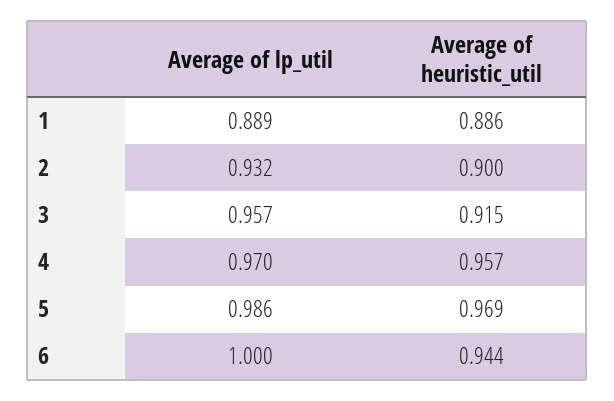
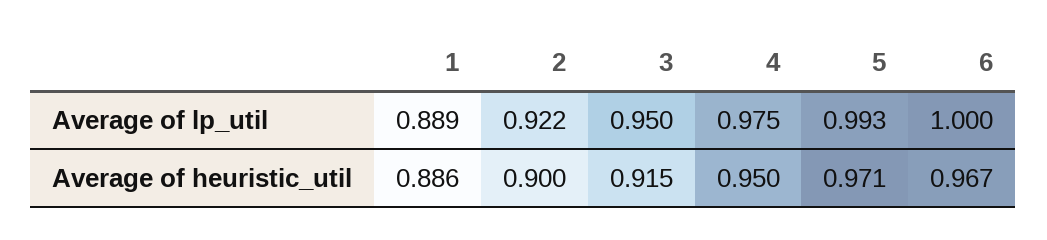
Average of lp_util, 2: 0.932 -> 0.922
Average of lp_util, 3: 0.957 -> 0.95
Average of lp_util, 4: 0.97 -> 0.975
Average of heuristic_util, 4: 0.957 -> 0.95
Average of lp_util, 5: 0.986 -> 0.993
Average of heuristic_util, 5: 0.969 -> 0.971
Average of heuristic_util, 6: 0.944 -> 0.967

